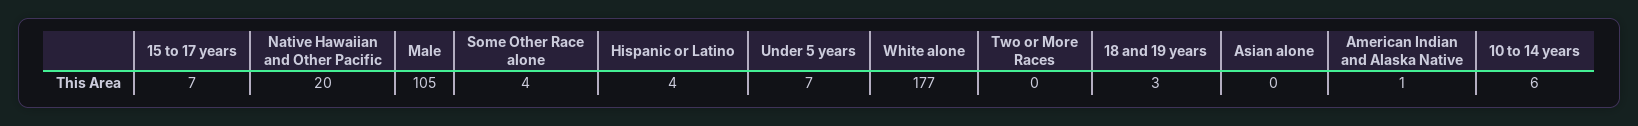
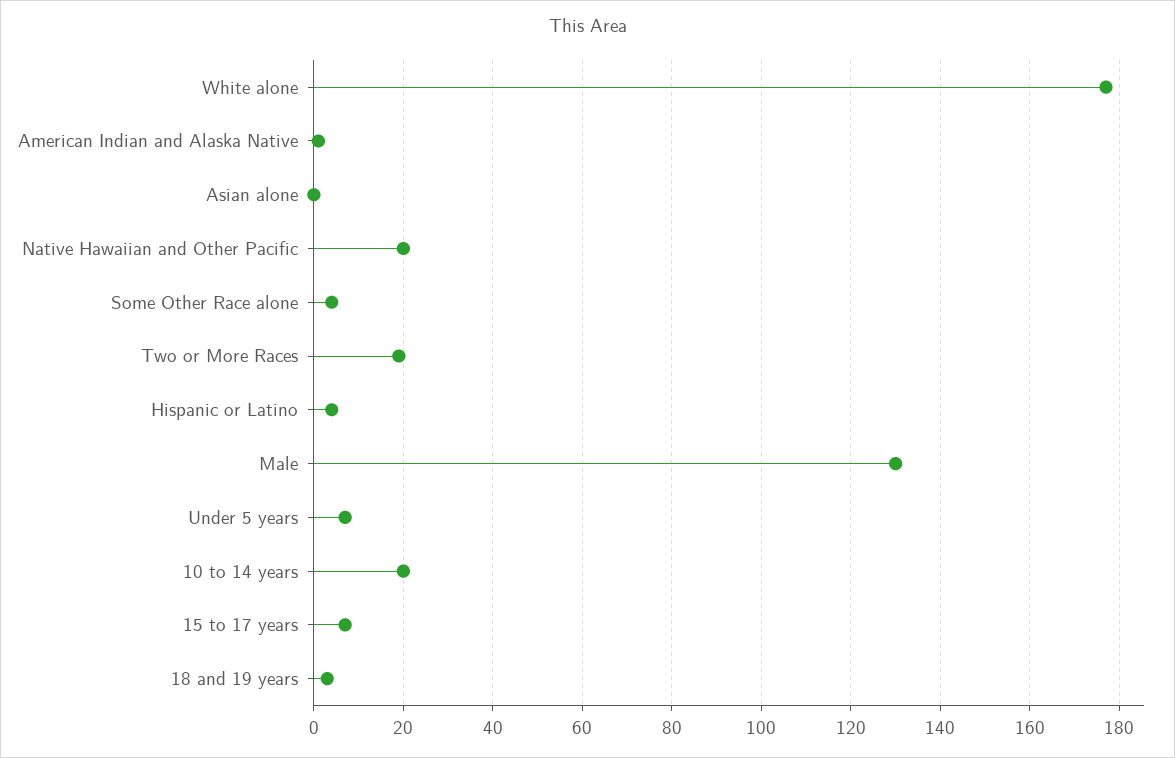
Male: 105 -> 130
Two or More Races: 0 -> 20
10 to 14 years: 6 -> 20

